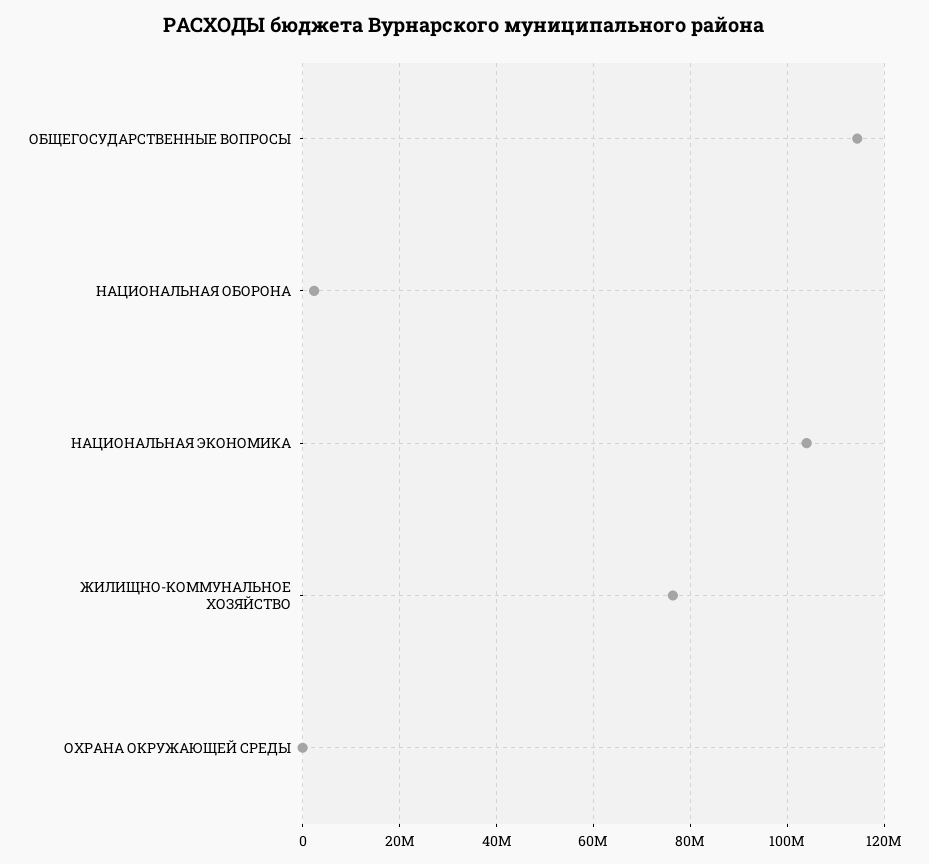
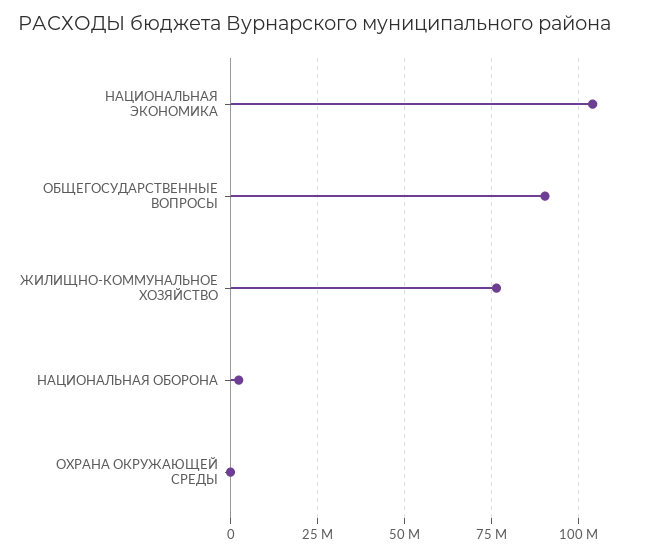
ОБЩЕГОСУДАРСТВЕННЫЕ ВОПРОСЫ: 114000000 -> 90000000

